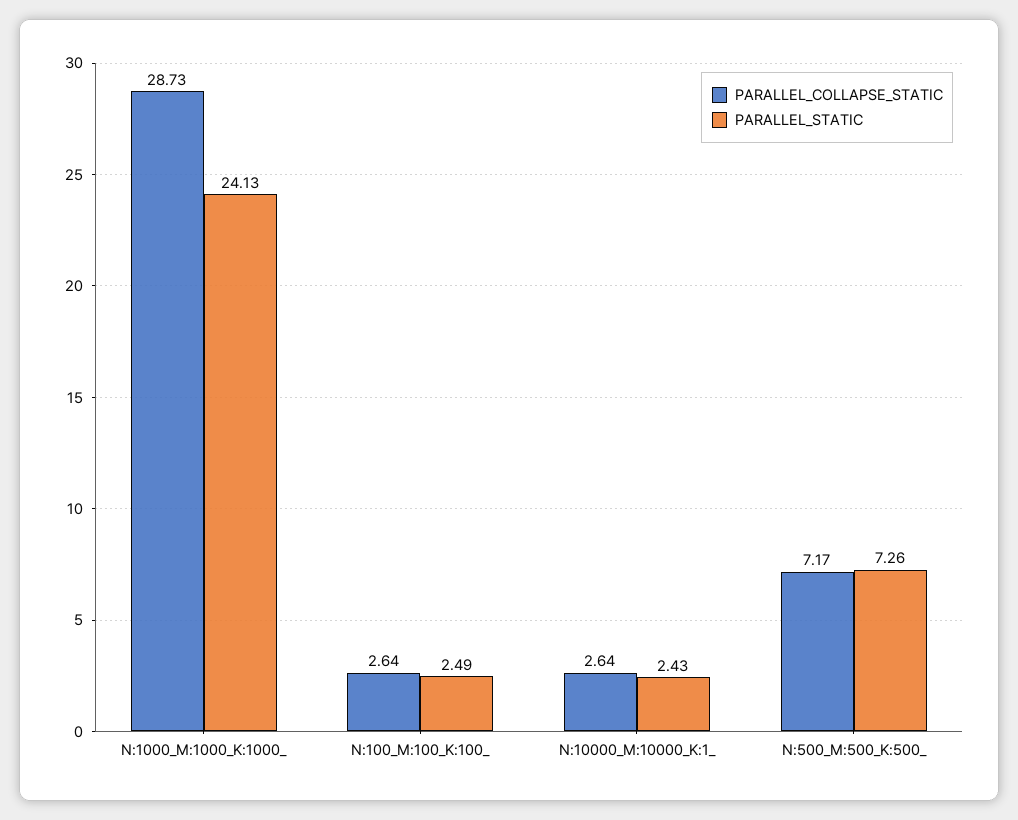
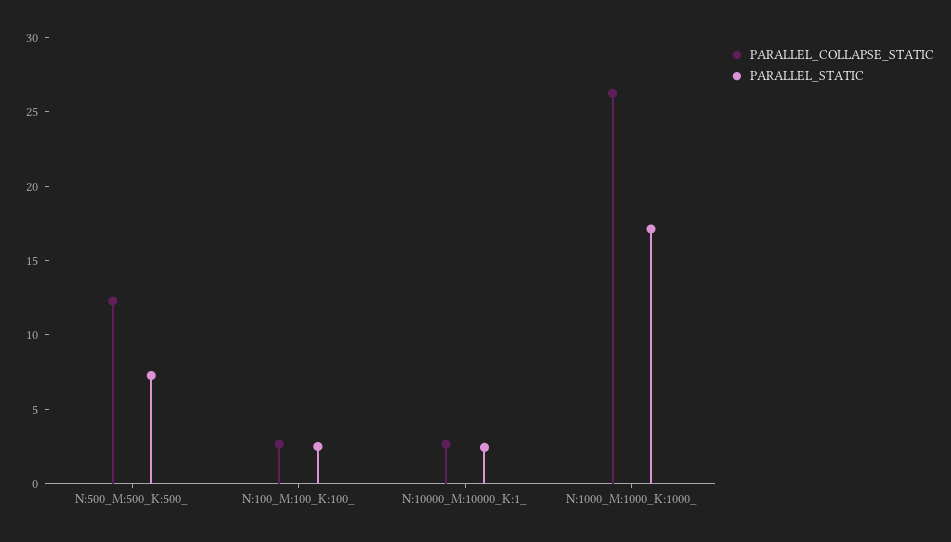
PARALLEL_COLLAPSE_STATIC, N:1000_M:1000_K:1000_: 28.73 -> 26
PARALLEL_STATIC, N:1000_M:1000_K:1000_: 24.13 -> 17
PARALLEL_COLLAPSE_STATIC, N:500_M:500_K:500_: 7.17 -> 12

